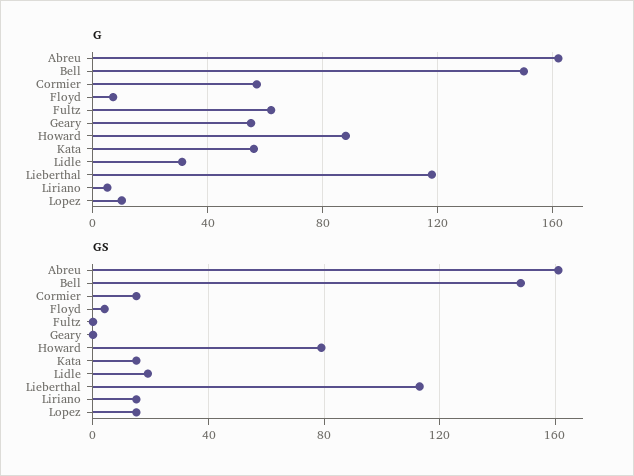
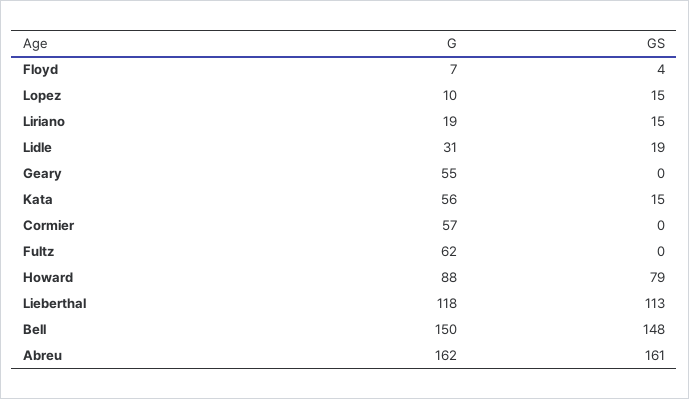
G, Liriano: 5 -> 19
GS, Cormier: 15 -> 0

